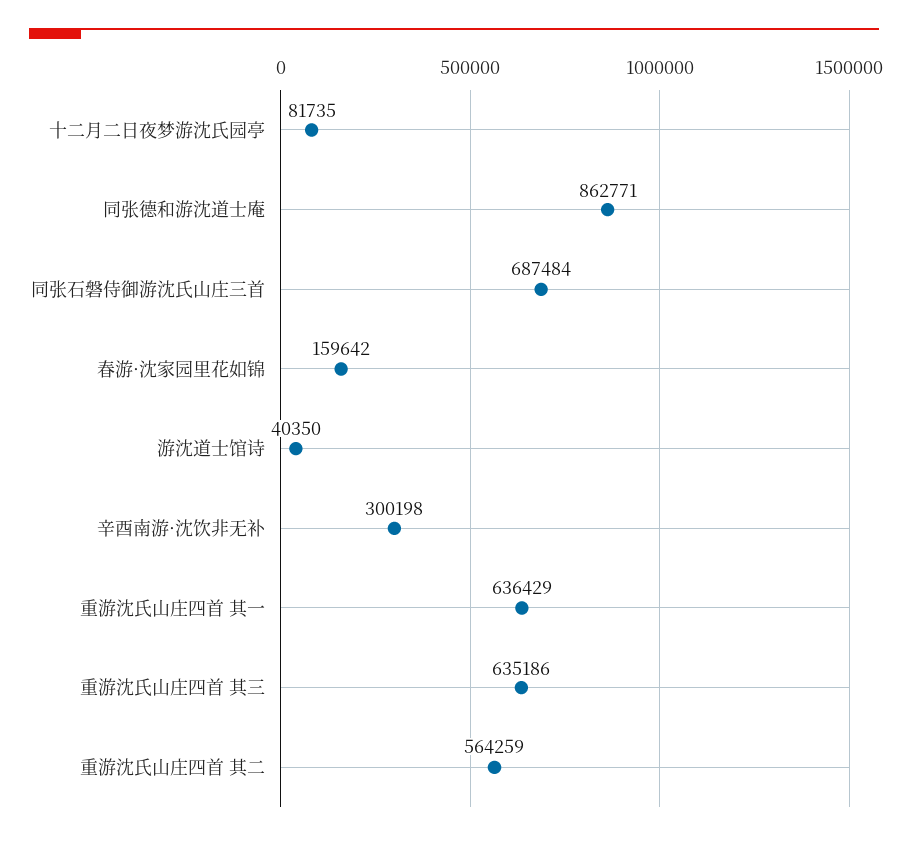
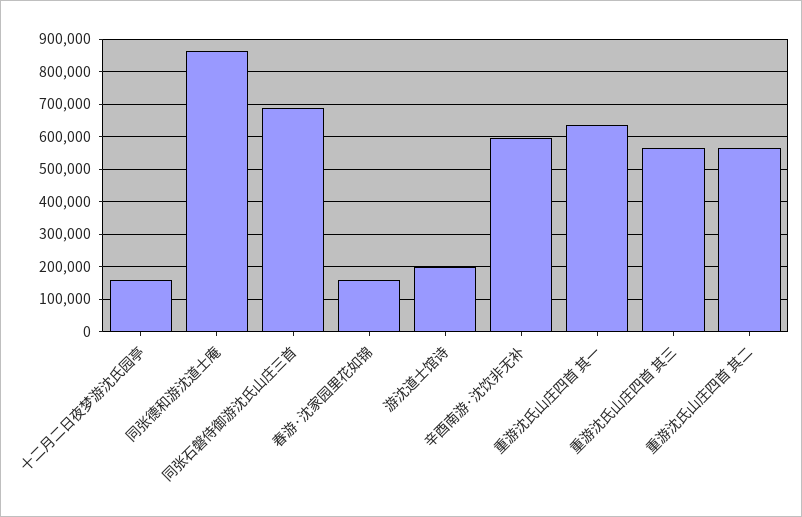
十二月二日夜梦游沈氏园亭: 81735 -> 160000
游沈道士馆诗: 40350 -> 200000
辛酉南游·沈饮非无补: 300198 -> 600000
重游沈氏山庄四首 其三: 635186 -> 560000

